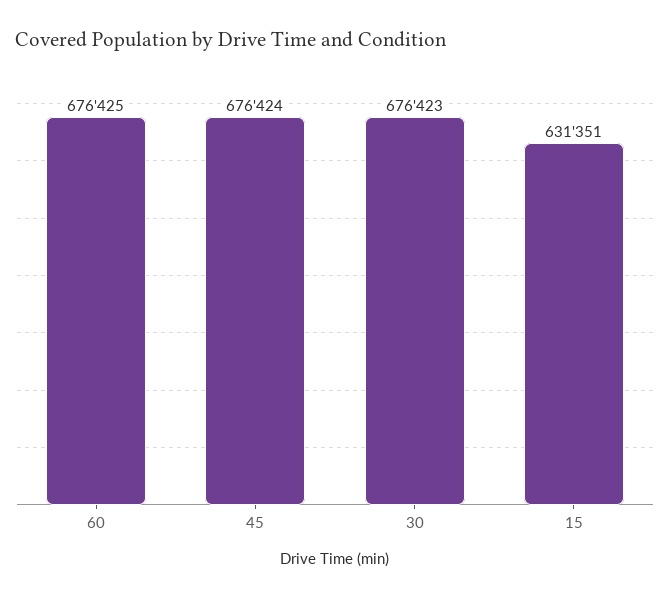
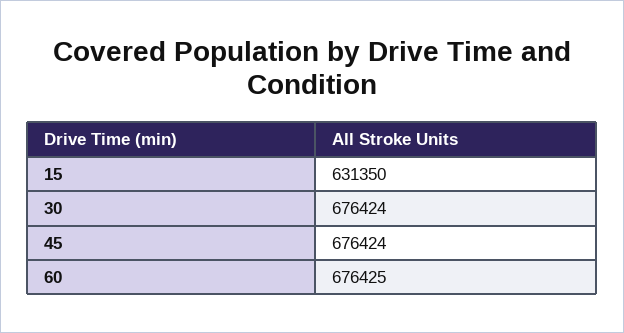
30: 676423 -> 676424
15: 631351 -> 631350

